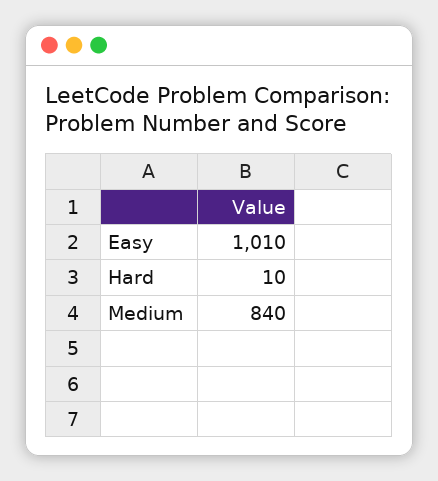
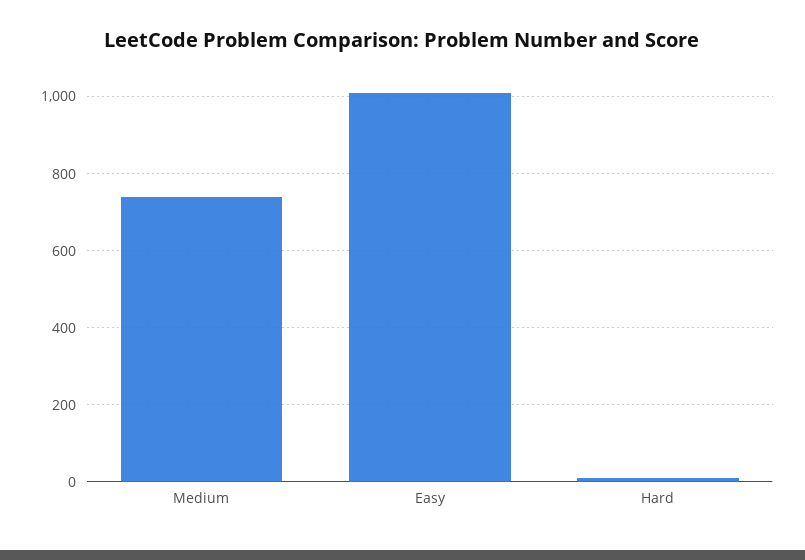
Medium: 840 -> 740

